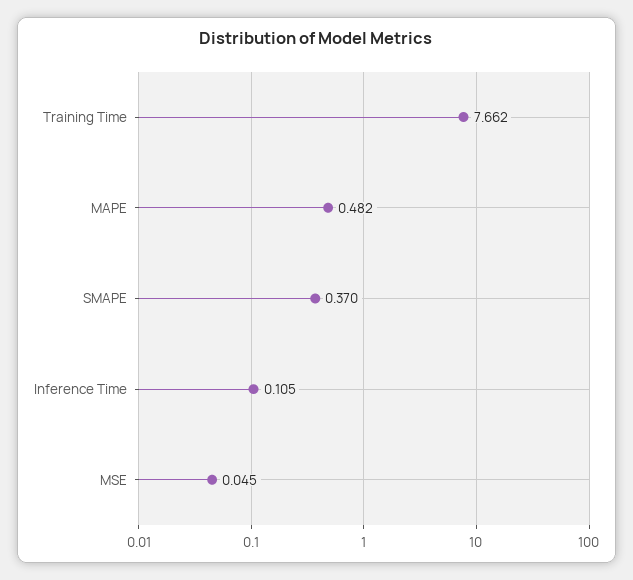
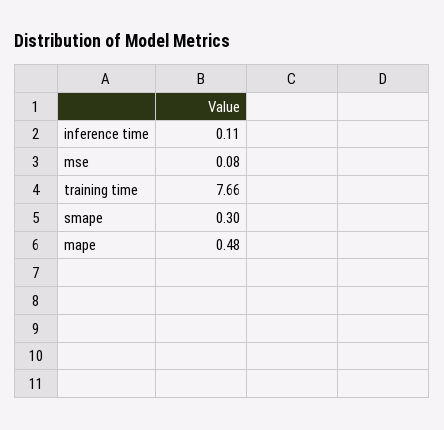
SMAPE: 0.37 -> 0.3
MSE: 0.045 -> 0.08

